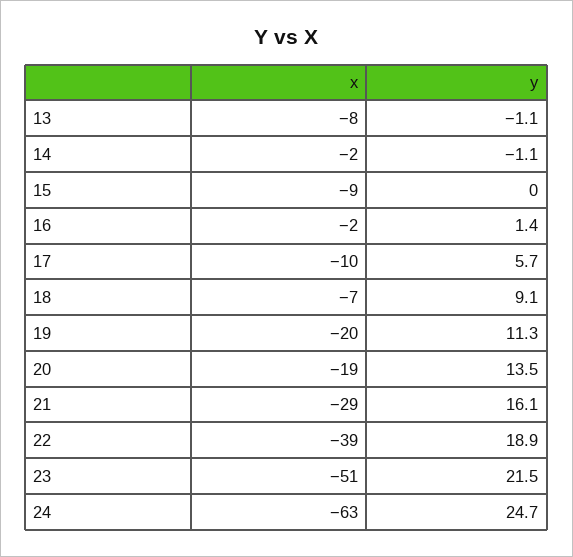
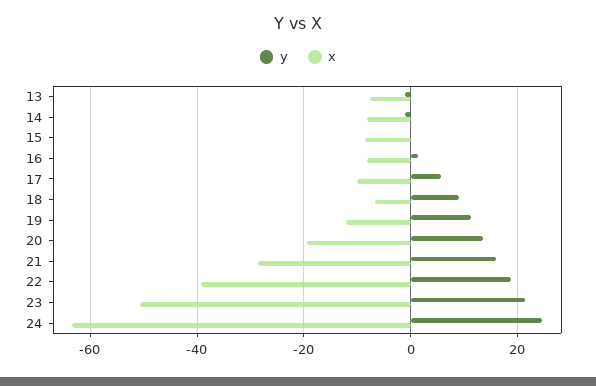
x, 14: -2 -> -8
x, 16: -2 -> -8
x, 19: -20 -> -12

